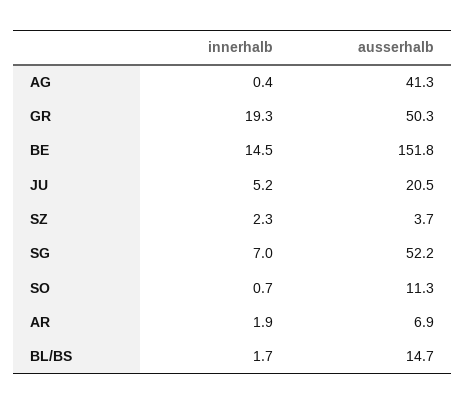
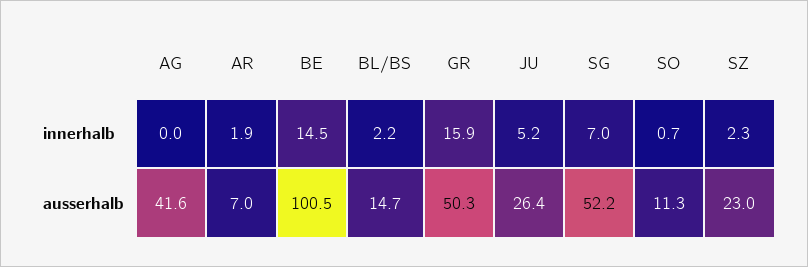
innerhalb, AG: 0.4 -> 0
ausserhalb, AG: 41.3 -> 41.6
innerhalb, GR: 19.3 -> 15.9
ausserhalb, BE: 151.8 -> 100.5
ausserhalb, JU: 20.5 -> 26.4
ausserhalb, SZ: 3.7 -> 23
ausserhalb, AR: 6.9 -> 7
innerhalb, BL/BS: 1.7 -> 2.2

